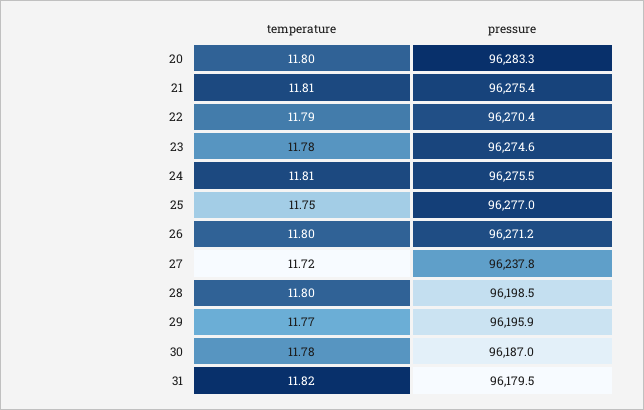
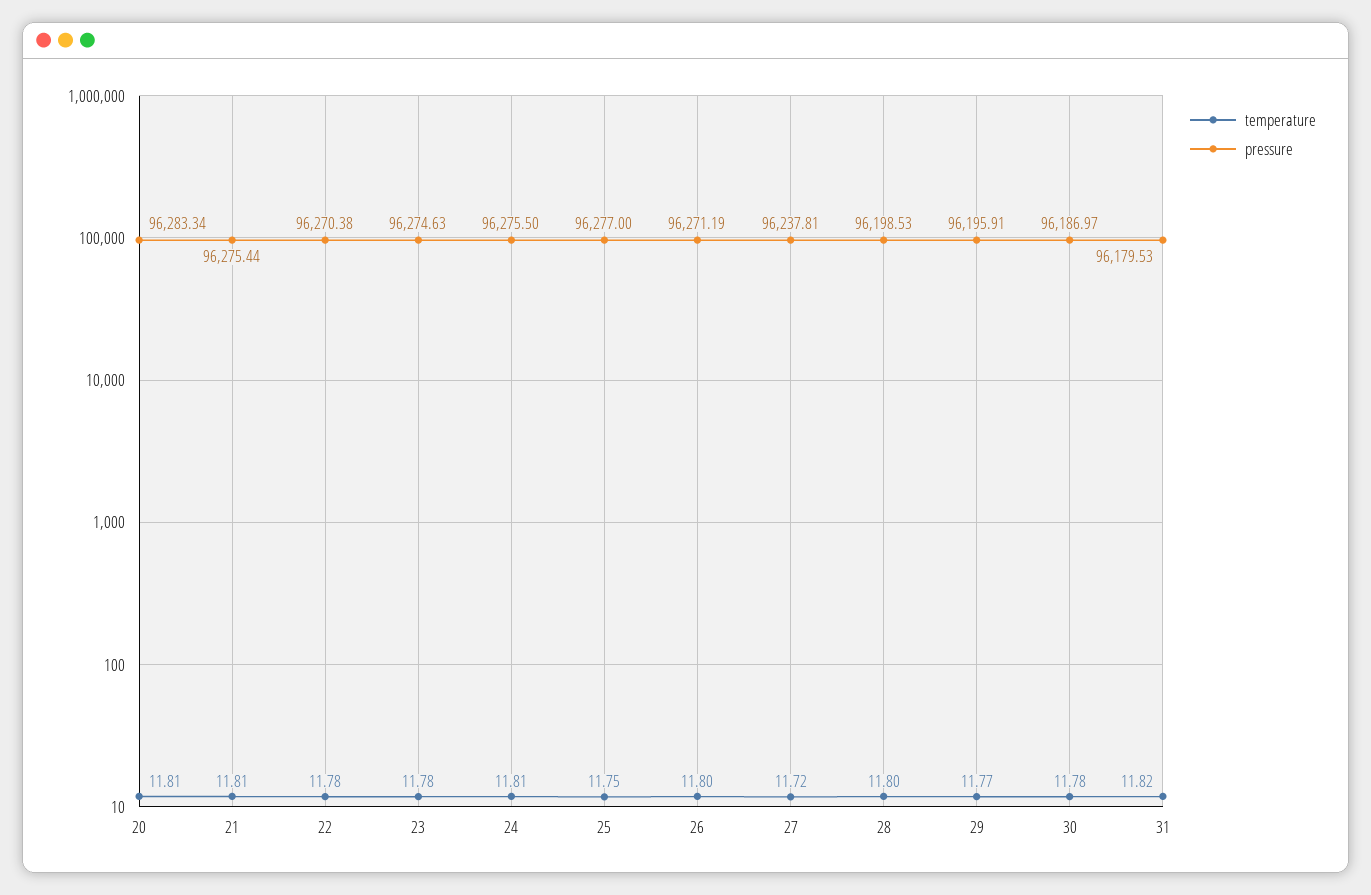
temperature, 20: 11.8 -> 11.81
temperature, 22: 11.79 -> 11.78

